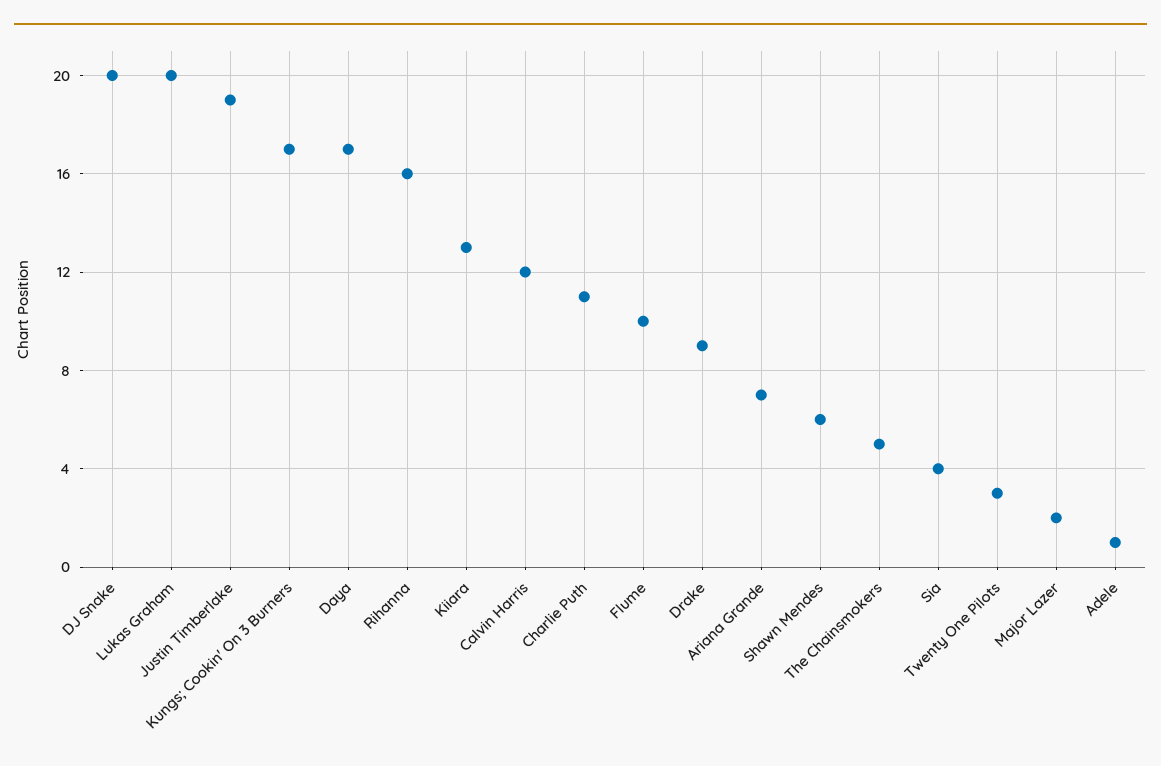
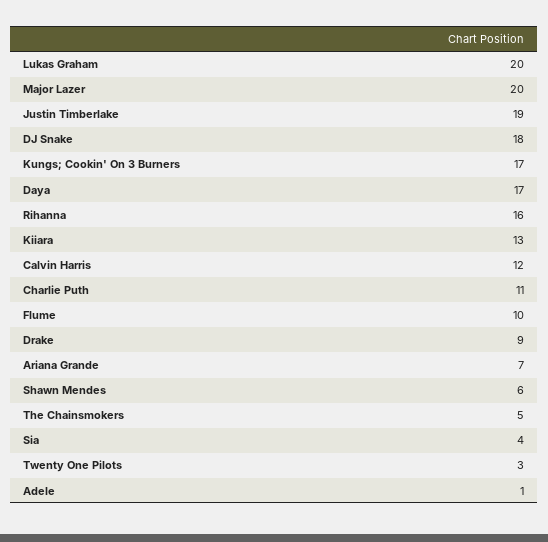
DJ Snake: 20 -> 18
Major Lazer: 2 -> 20

